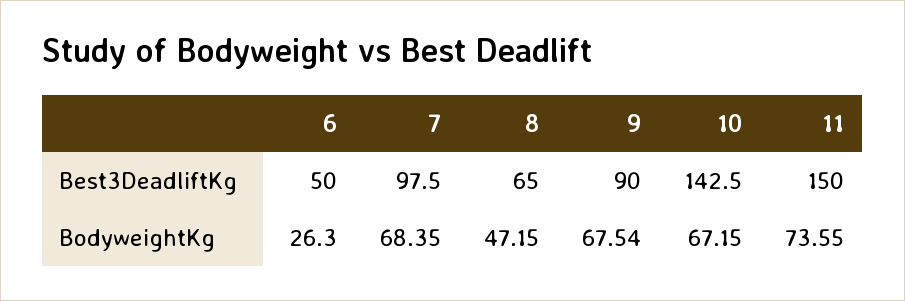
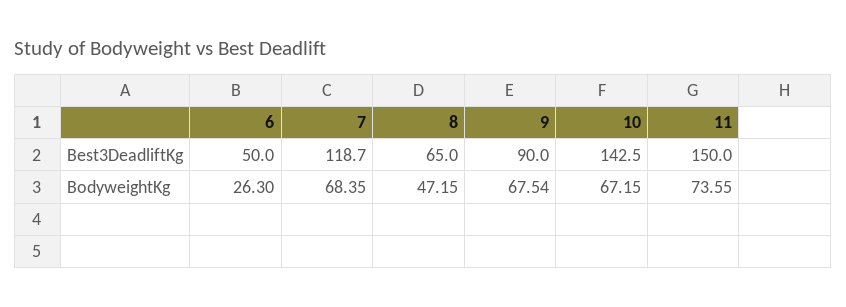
7, Best3DeadliftKg: 97.5 -> 118.7

